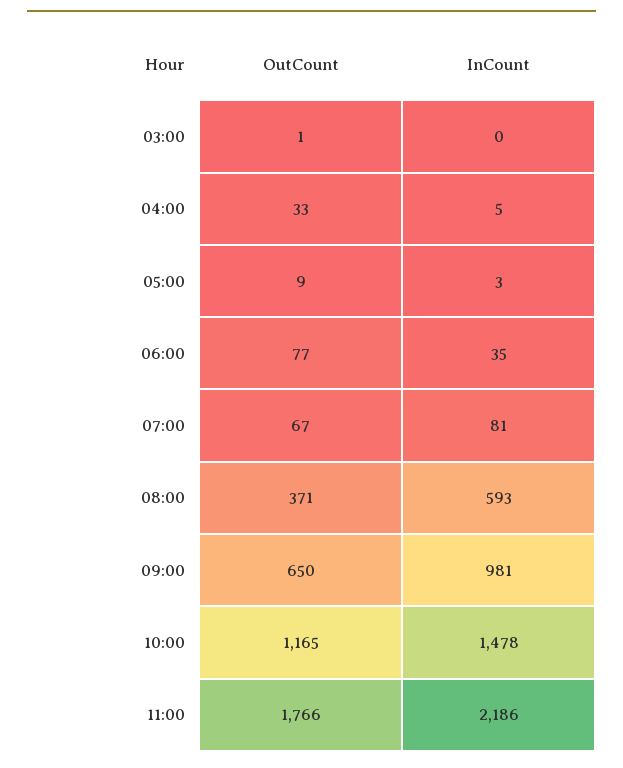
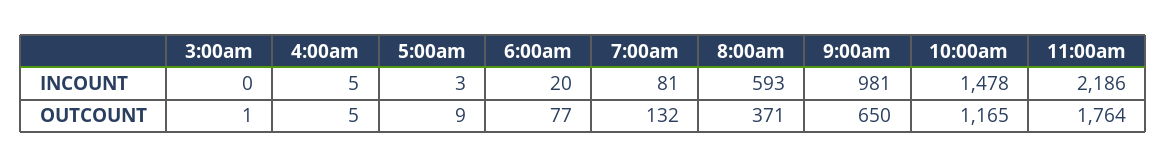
OutCount, 04:00: 33 -> 5
InCount, 06:00: 35 -> 20
OutCount, 07:00: 67 -> 132
OutCount, 11:00: 1766 -> 1764

